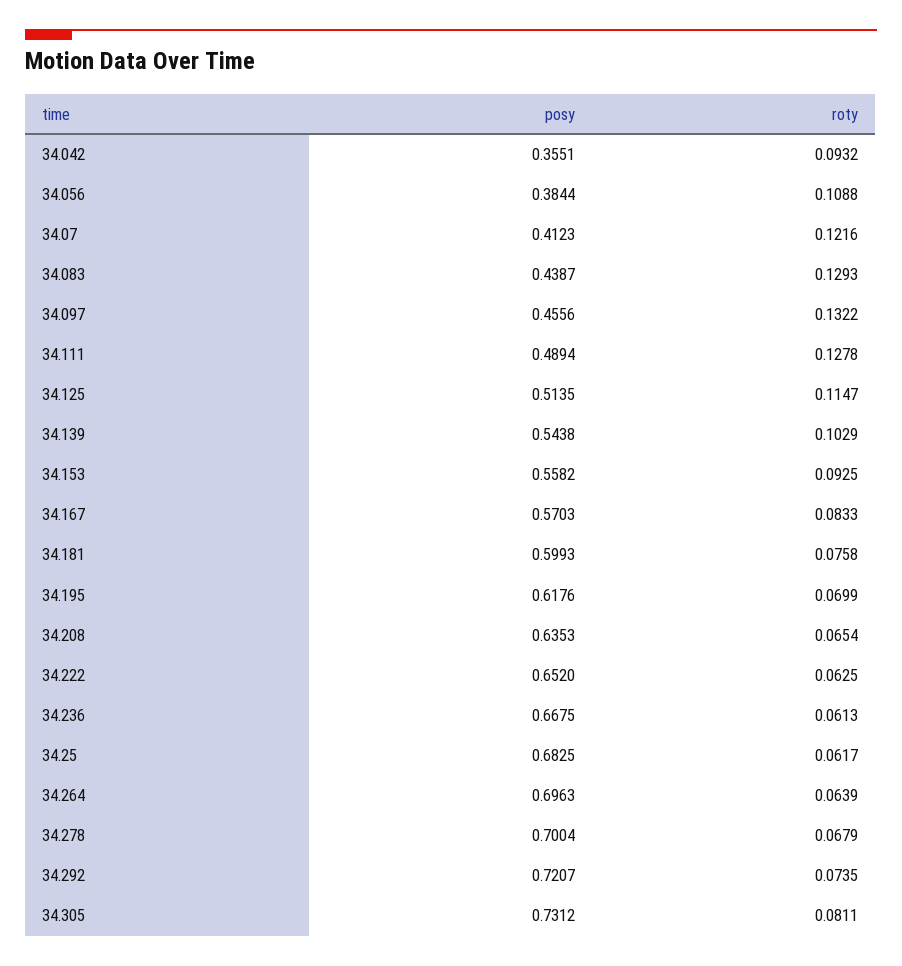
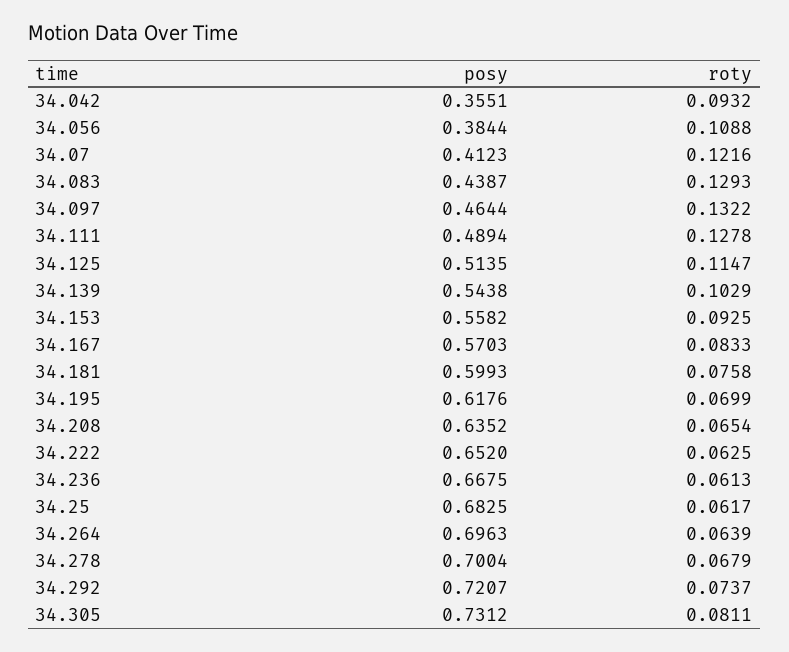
posy, 34.097: 0.4556 -> 0.4644
posy, 34.208: 0.6353 -> 0.6352
roty, 34.292: 0.0735 -> 0.0737

